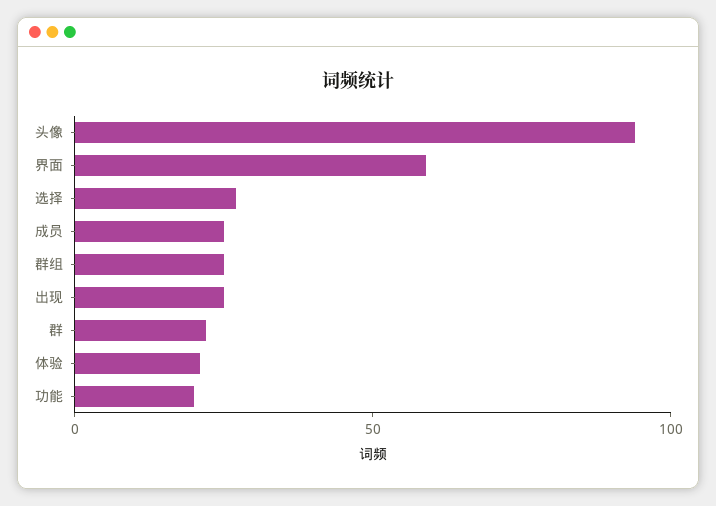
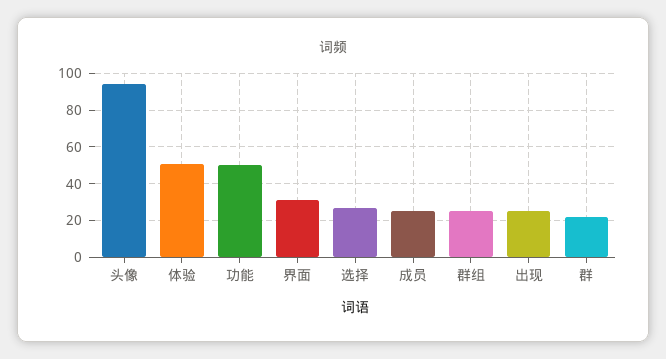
界面: 60 -> 30
体验: 20 -> 50
功能: 20 -> 50

